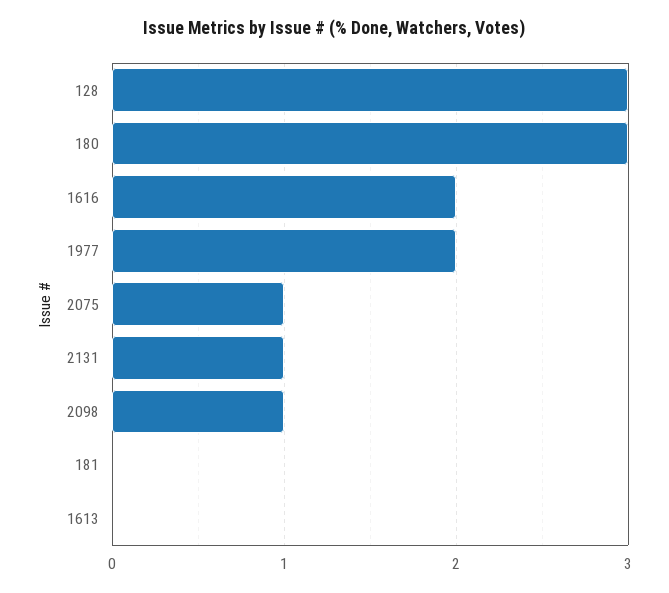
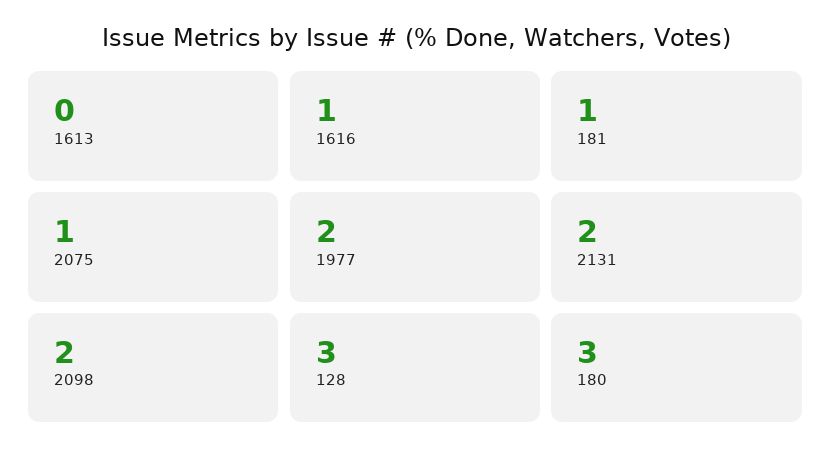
1616: 2 -> 1
2131: 1 -> 2
2098: 1 -> 2
181: 0 -> 1

